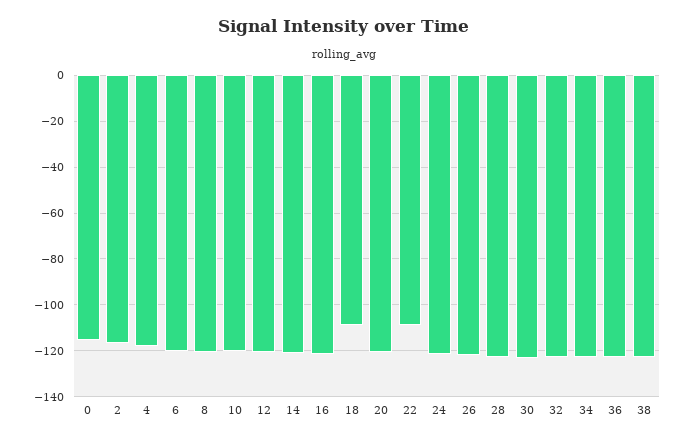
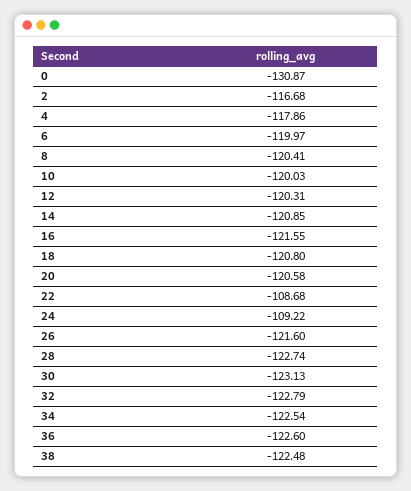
0: -115 -> -130.87
18: -110 -> -120.8
24: -120 -> -109.22

